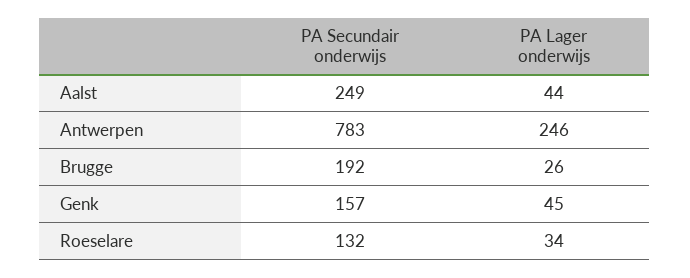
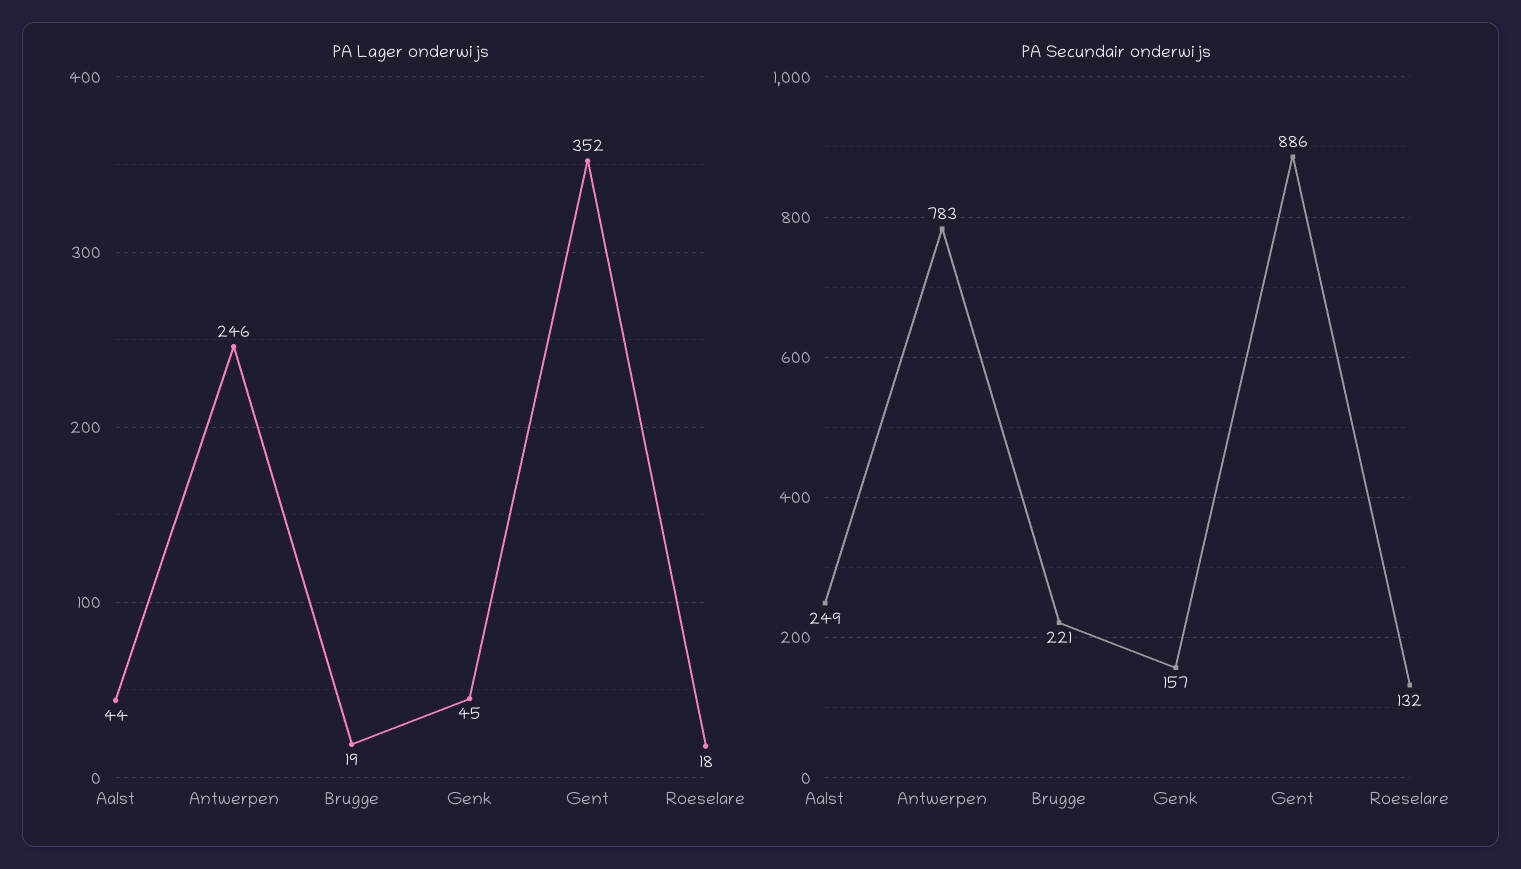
PA Secundair onderwijs, Brugge: 192 -> 221
PA Lager onderwijs, Brugge: 26 -> 19
PA Lager onderwijs, Roeselare: 34 -> 18
PA Lager onderwijs, Gent: none -> 352
PA Secundair onderwijs, Gent: none -> 886

